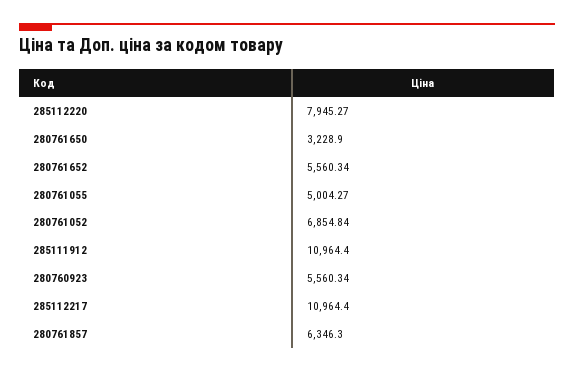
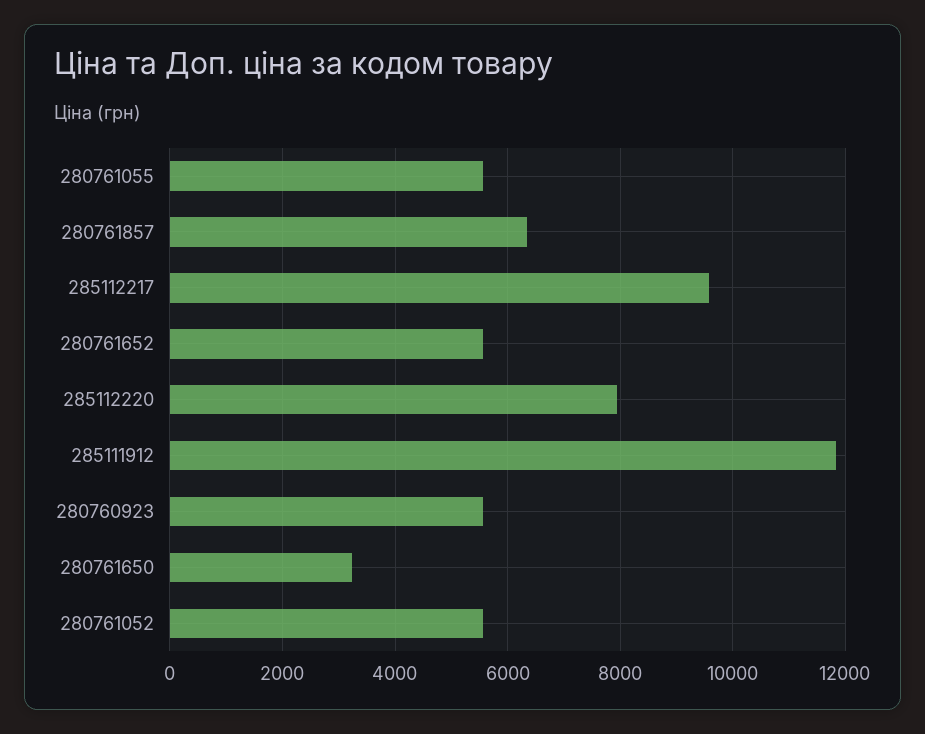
280761055: 5004.27 -> 5600
280761052: 6854.84 -> 5600
285111912: 10964.4 -> 11800
285112217: 10964.4 -> 9600

